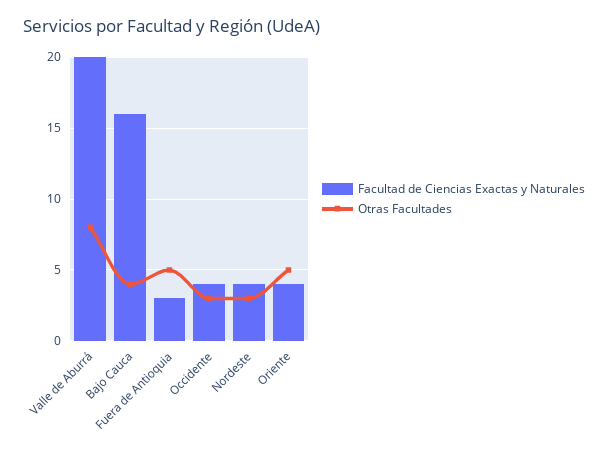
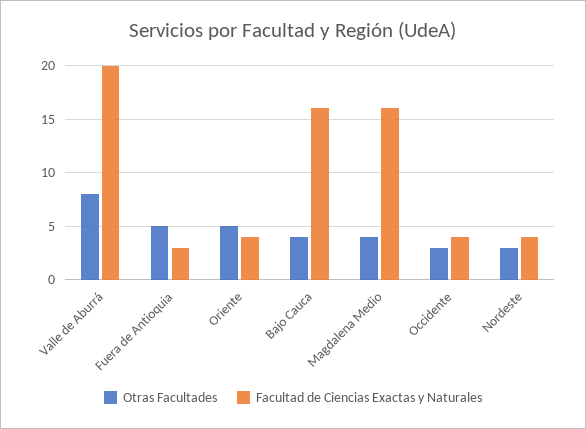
Otras Facultades, Magdalena Medio: none -> 4
Facultad de Ciencias Exactas y Naturales, Magdalena Medio: none -> 16

